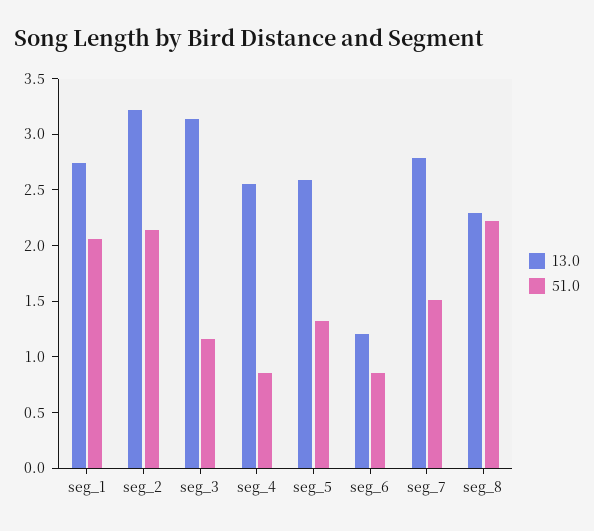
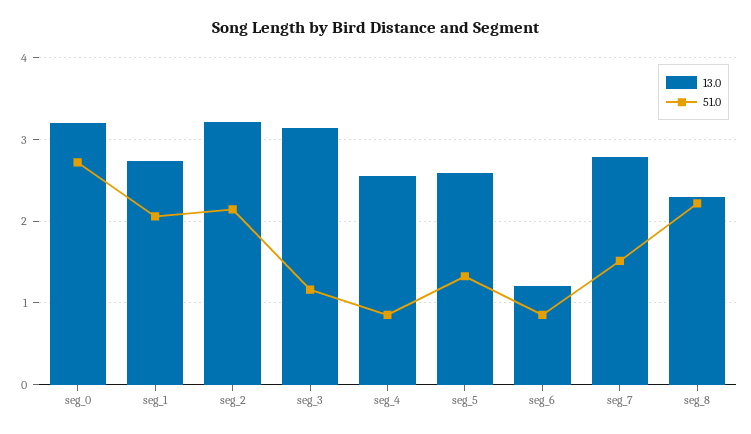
13.0, seg_0: none -> 3.2
51.0, seg_0: none -> 2.7

